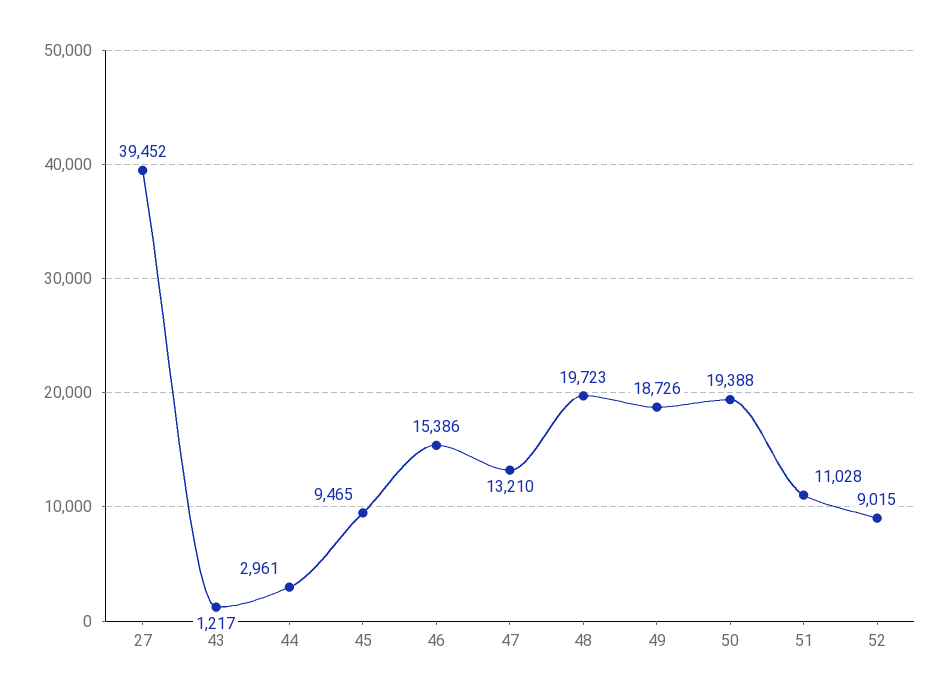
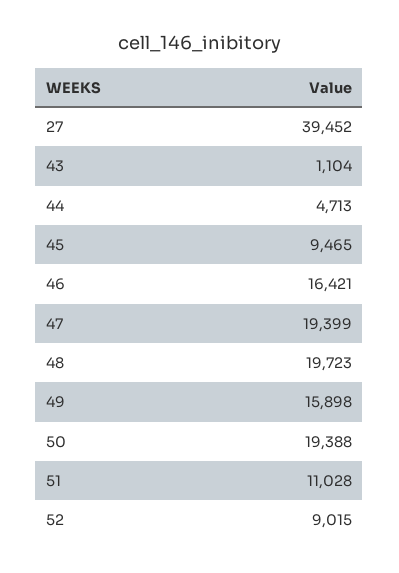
43: 1217 -> 1104
44: 2961 -> 4713
46: 15386 -> 16421
47: 13210 -> 19399
49: 18726 -> 15898

